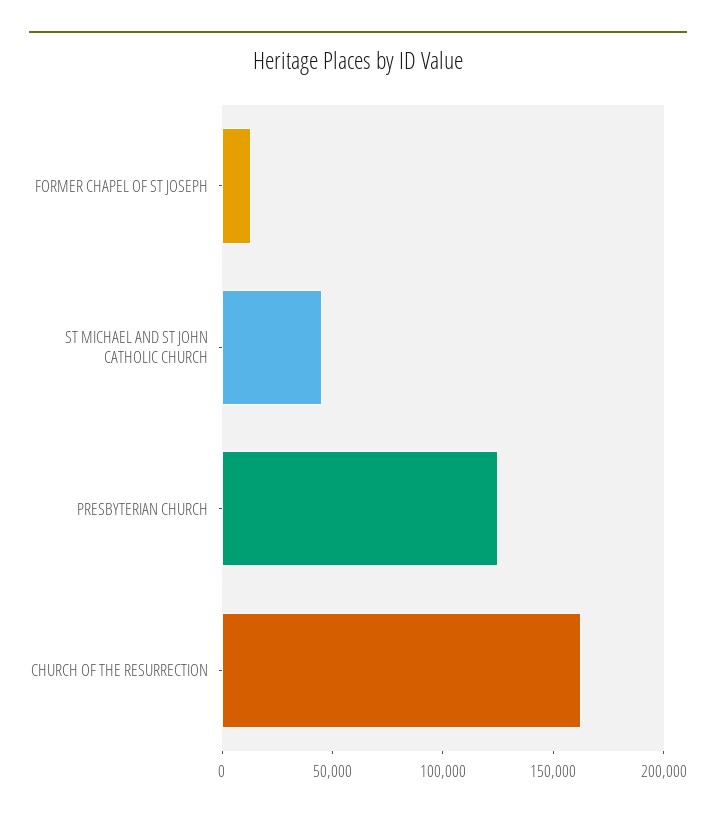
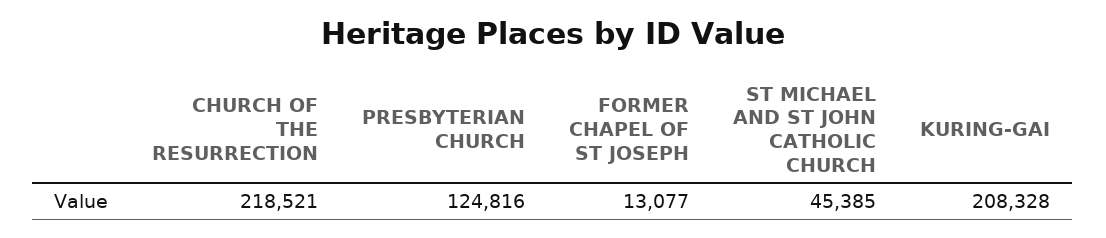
CHURCH OF THE RESURRECTION: 160000 -> 218521
KURING-GAI: none -> 208328

